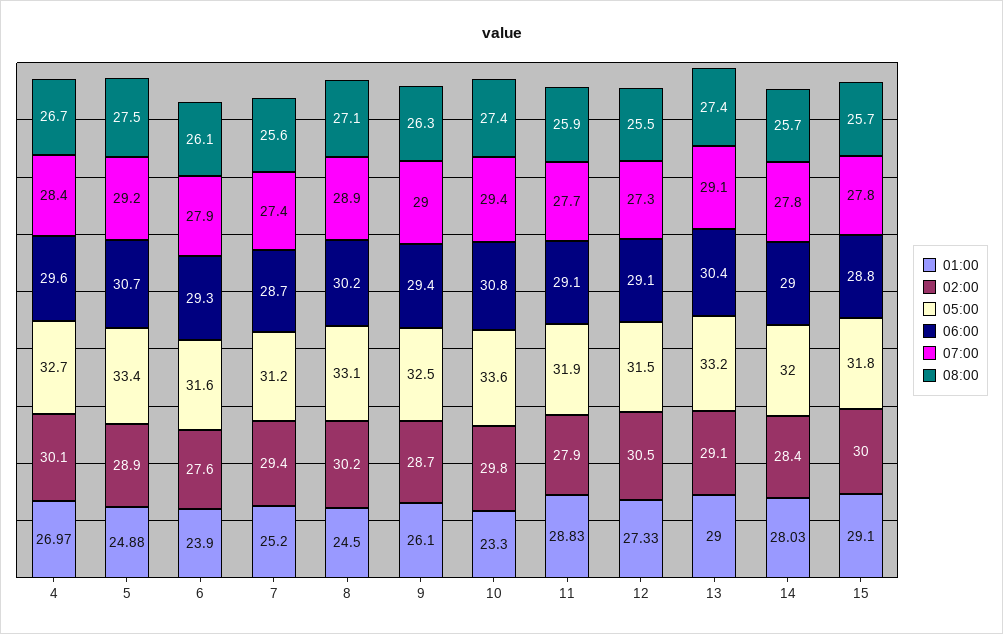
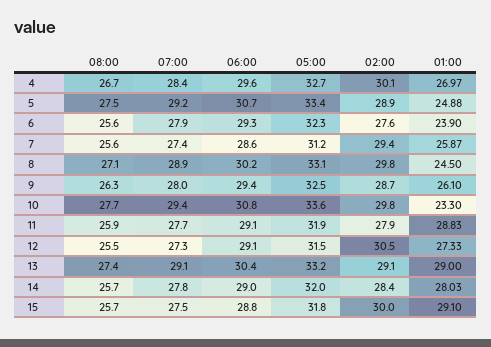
05:00, 6: 31.6 -> 32.3
08:00, 6: 26.1 -> 25.6
01:00, 7: 25.2 -> 25.87
06:00, 7: 28.7 -> 28.6
02:00, 8: 30.2 -> 29.8
07:00, 9: 29 -> 28
08:00, 10: 27.4 -> 27.7
07:00, 15: 27.8 -> 27.5

